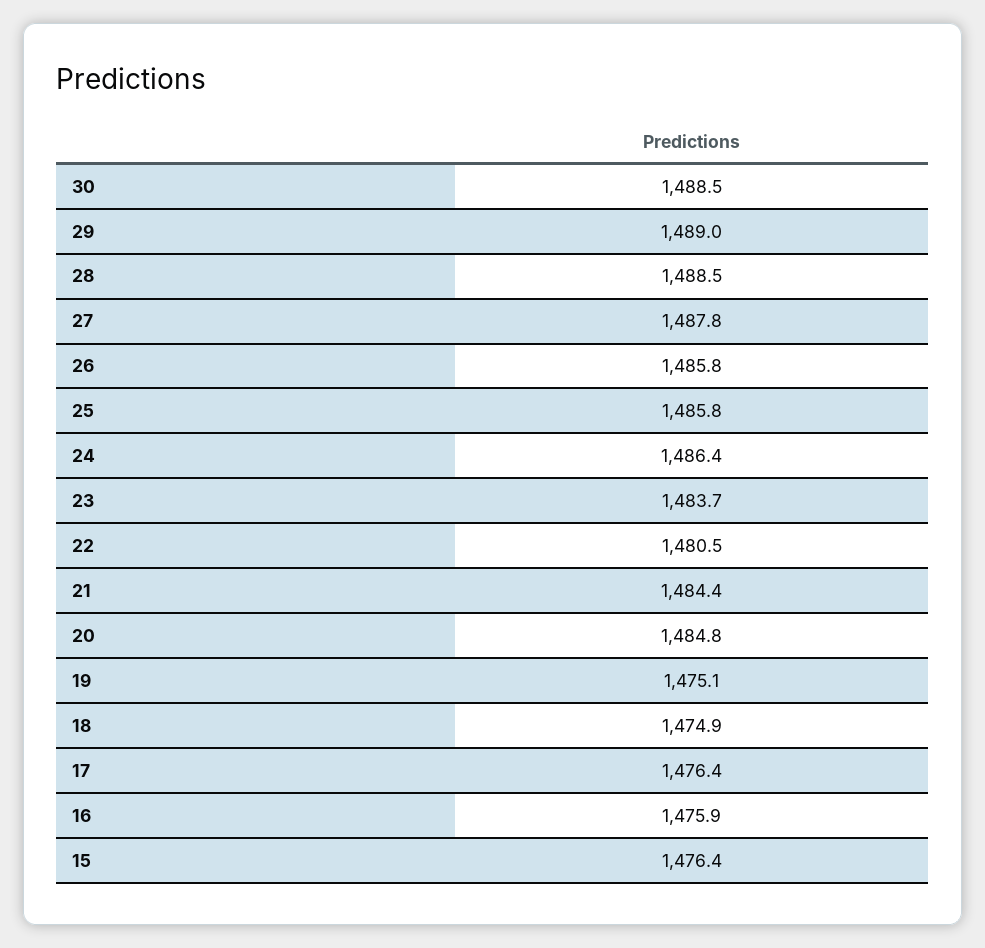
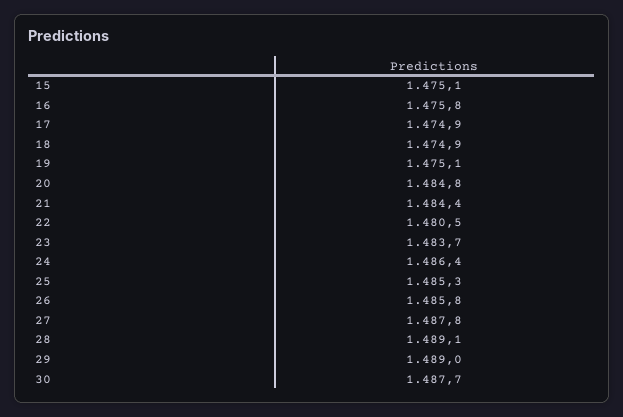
30: 1488.5 -> 1487.7
28: 1488.5 -> 1489.1
25: 1485.8 -> 1485.3
17: 1476.4 -> 1474.9
16: 1475.9 -> 1475.8
15: 1476.4 -> 1475.1

